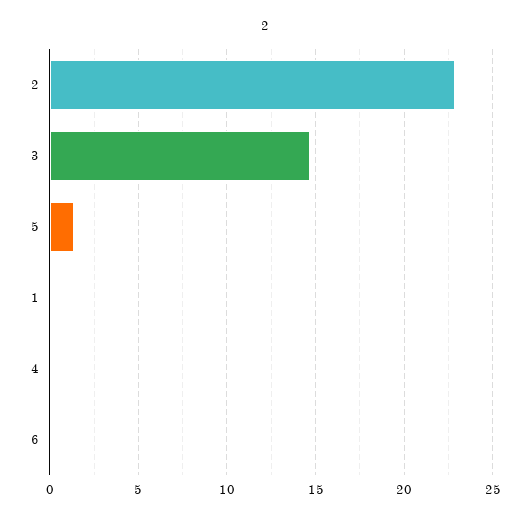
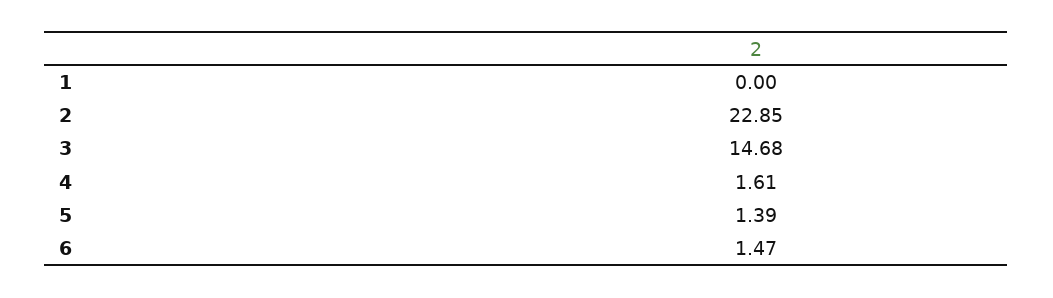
4: 0 -> 1.61
6: 0 -> 1.47

